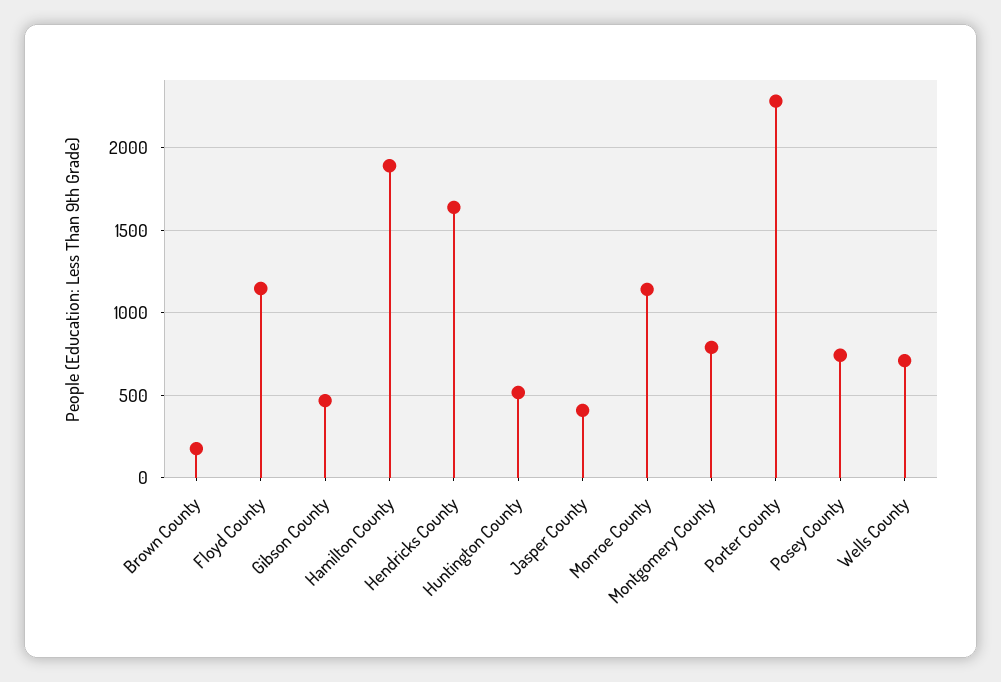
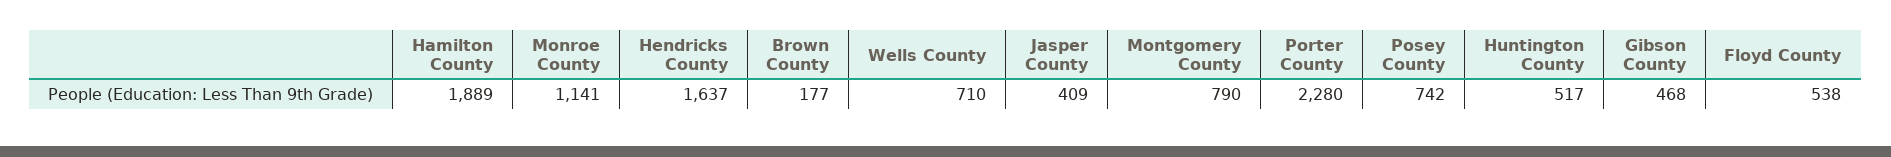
Floyd County: 1150 -> 538

